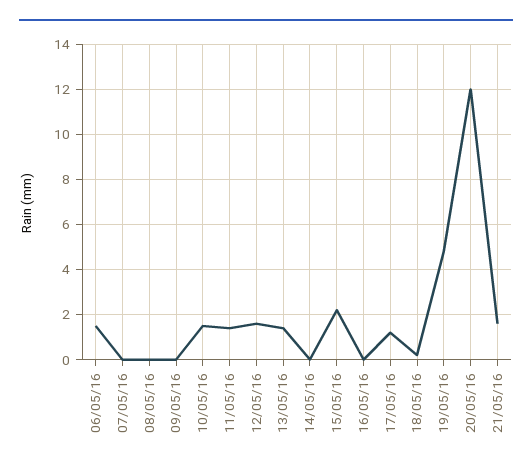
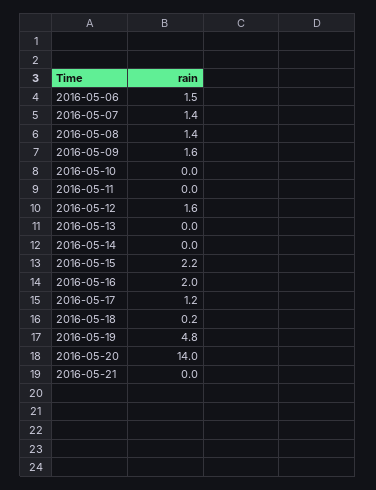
07/05/16: 0 -> 1.4
08/05/16: 0 -> 1.4
09/05/16: 0 -> 1.6
10/05/16: 1.5 -> 0
11/05/16: 1.5 -> 0
13/05/16: 1.5 -> 0
16/05/16: 0 -> 2
20/05/16: 12 -> 14
21/05/16: 1.5 -> 0

